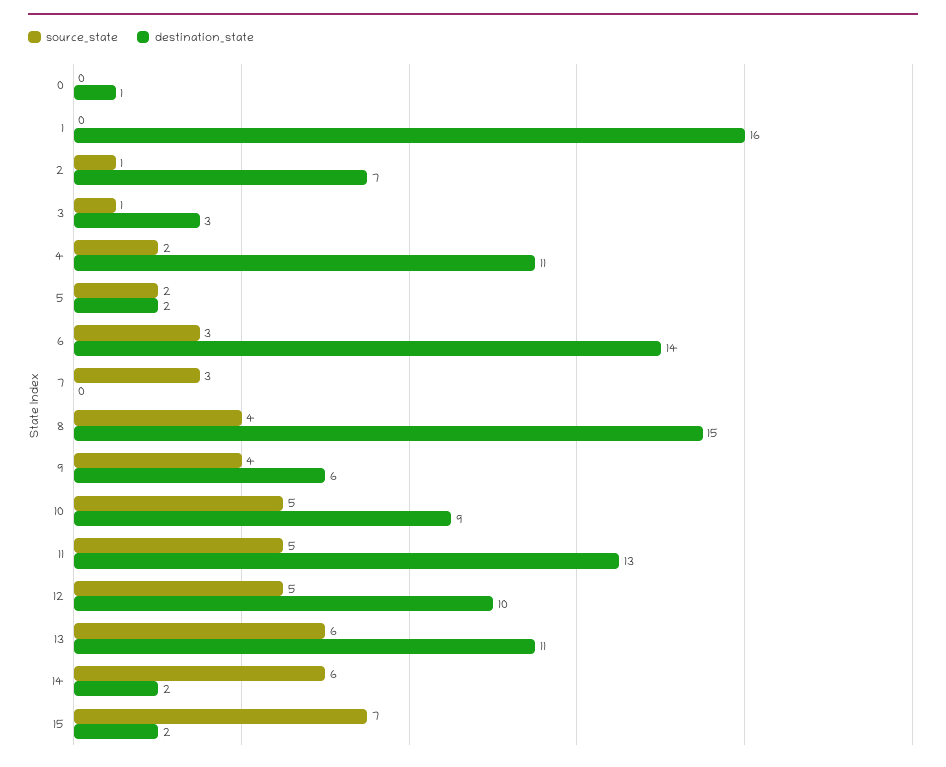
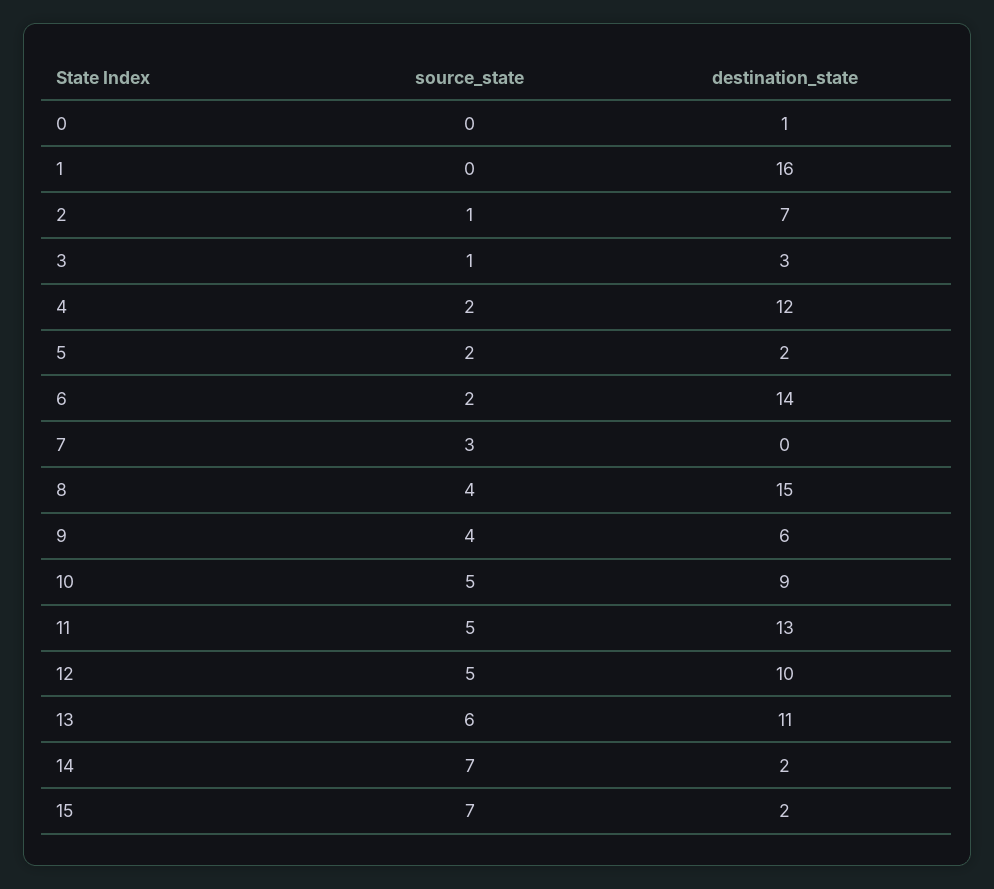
destination_state, 4: 11 -> 12
source_state, 6: 3 -> 2
source_state, 14: 6 -> 7

